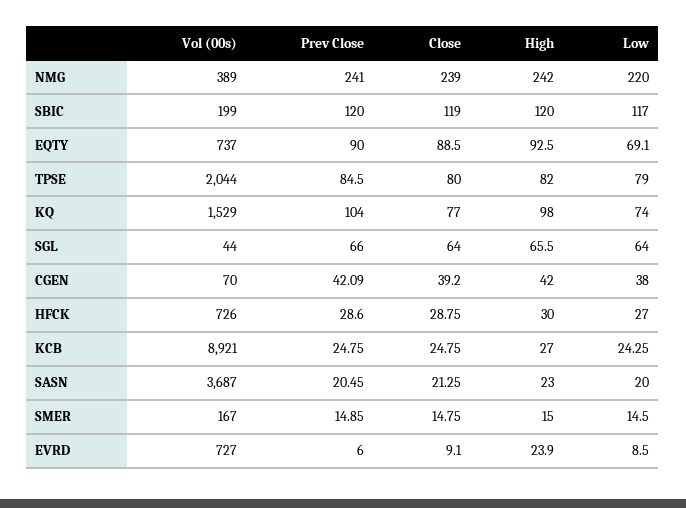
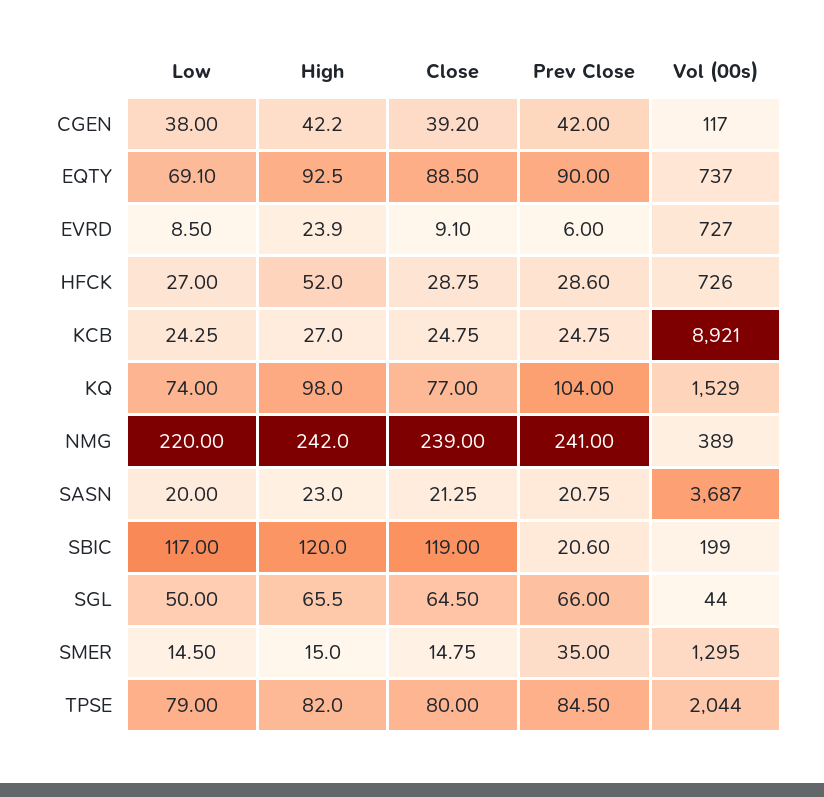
Prev Close, SBIC: 120 -> 20.6
Close, SGL: 64 -> 64.5
Low, SGL: 64 -> 50
Vol (00s), CGEN: 70 -> 117
Prev Close, CGEN: 42.09 -> 42
High, CGEN: 42 -> 42.2
High, HFCK: 30 -> 52
Prev Close, SASN: 20.45 -> 20.75
Vol (00s), SMER: 167 -> 1295
Prev Close, SMER: 14.85 -> 35

